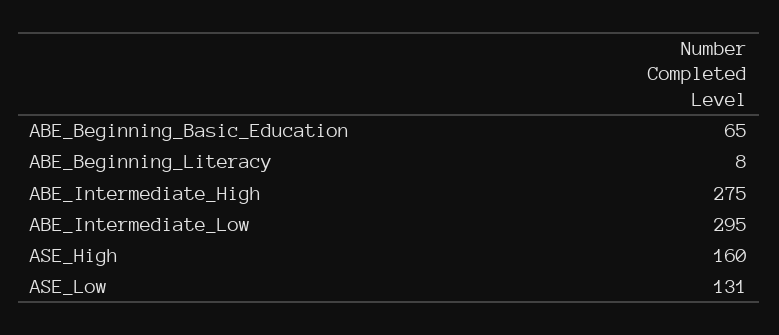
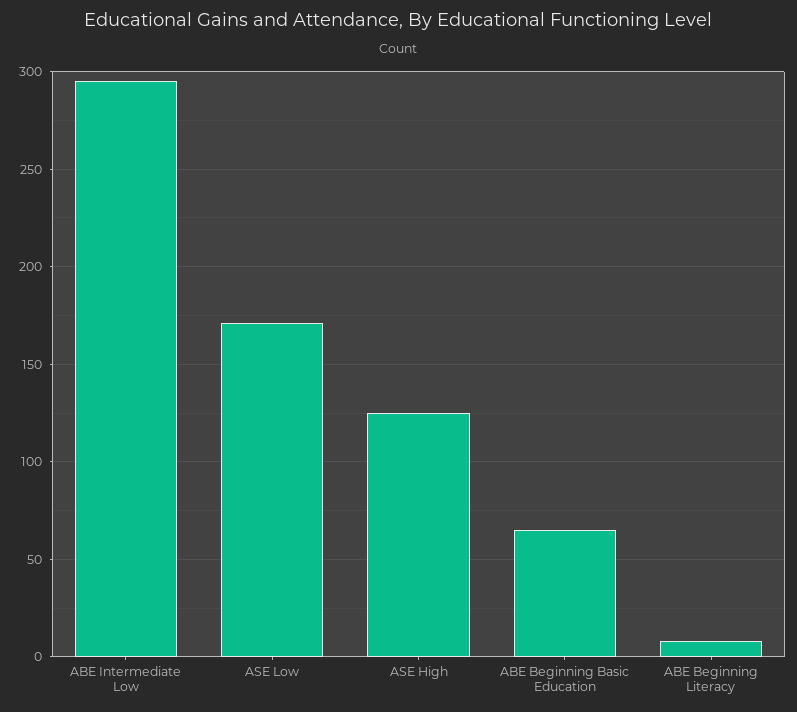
ABE_Intermediate_High: 275 -> none
ASE_High: 160 -> 125
ASE_Low: 131 -> 170

